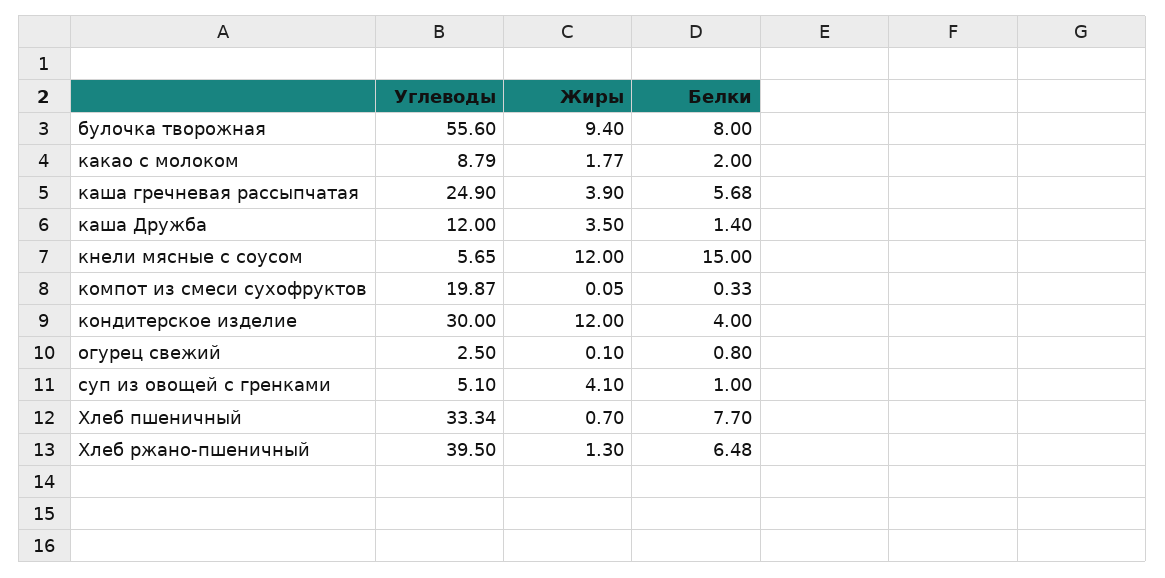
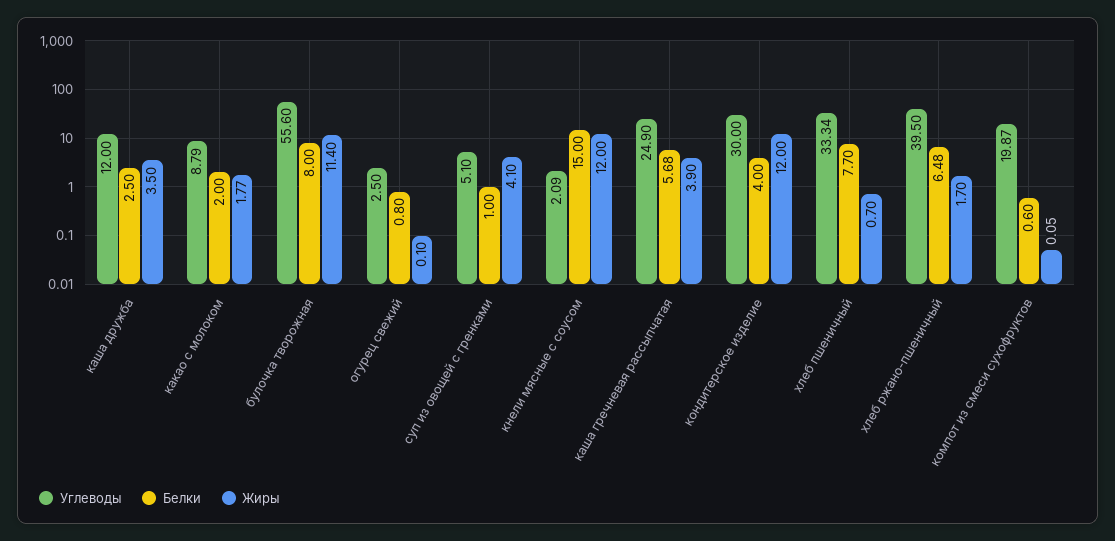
Жиры, булочка творожная: 9.4 -> 11.4
Белки, каша Дружба: 1.4 -> 2.5
Углеводы, кнели мясные с соусом: 5.65 -> 2.09
Белки, компот из смеси сухофруктов: 0.33 -> 0.6
Жиры, Хлеб ржано-пшеничный: 1.3 -> 1.7

